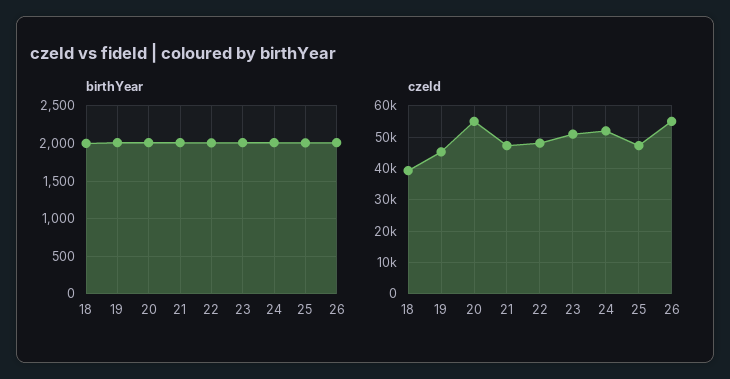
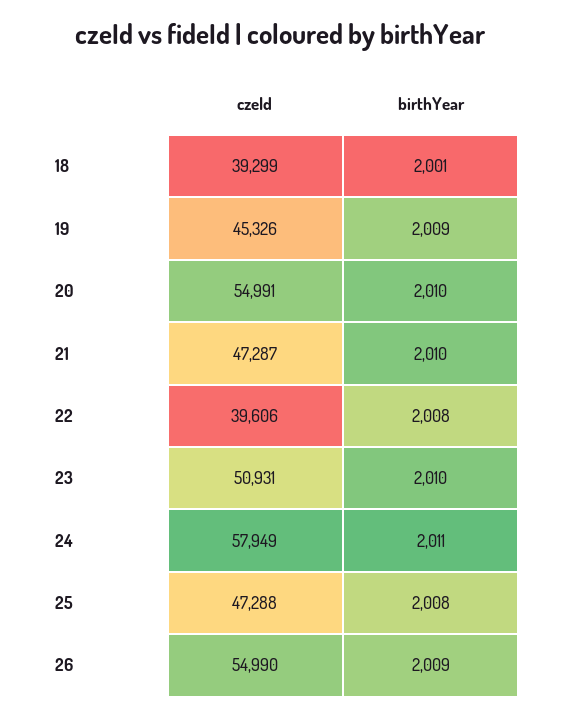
czeId, 22: 48000 -> 39606
czeId, 24: 52000 -> 57949

